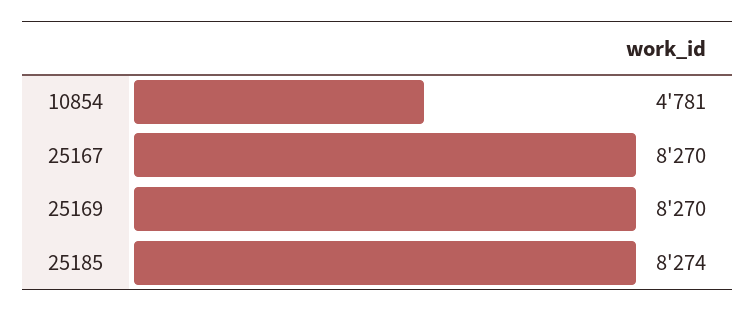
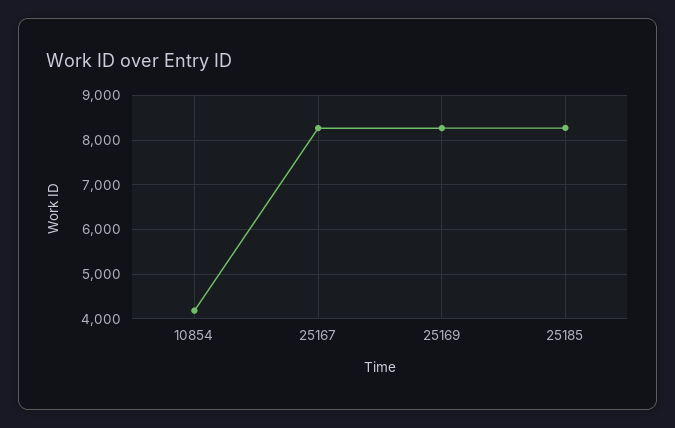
10854: 4781 -> 4200

